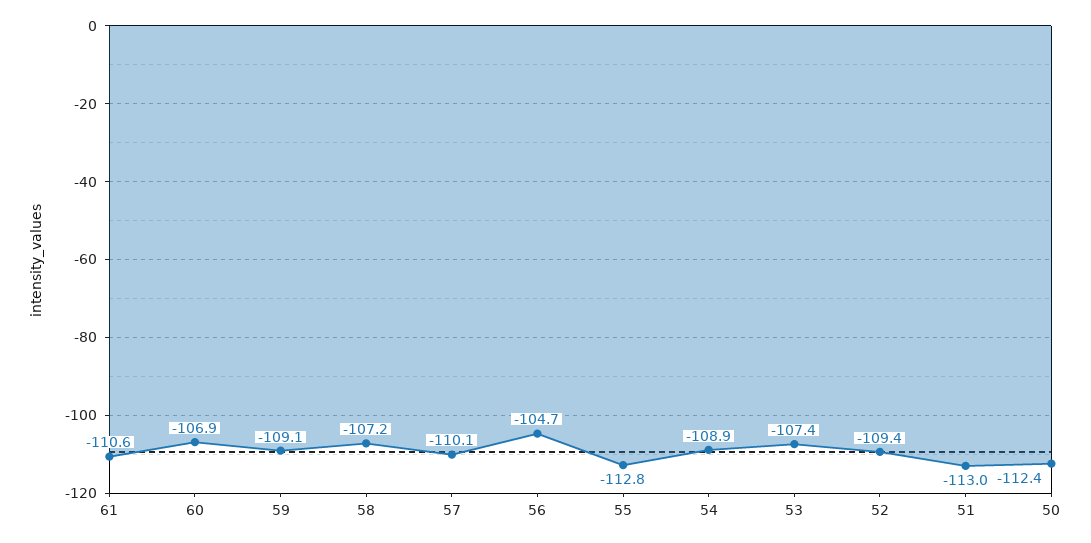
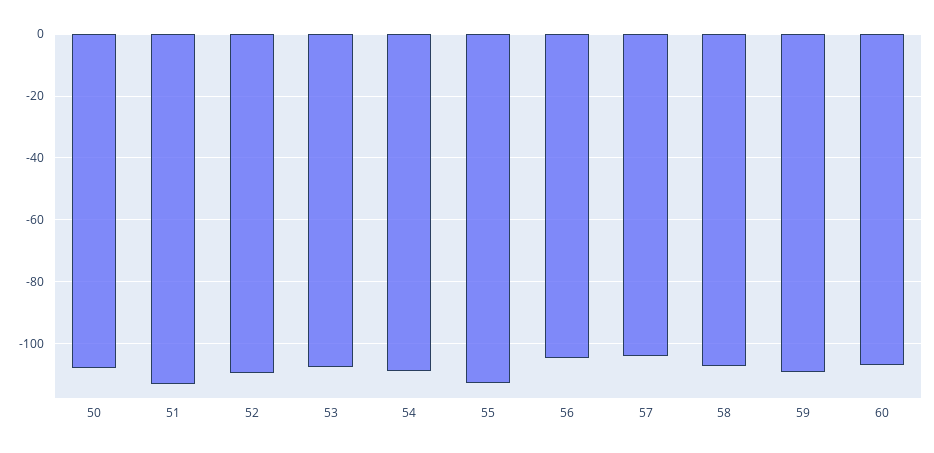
61: -110.6 -> none
57: -110.1 -> -104
50: -112.4 -> -108

